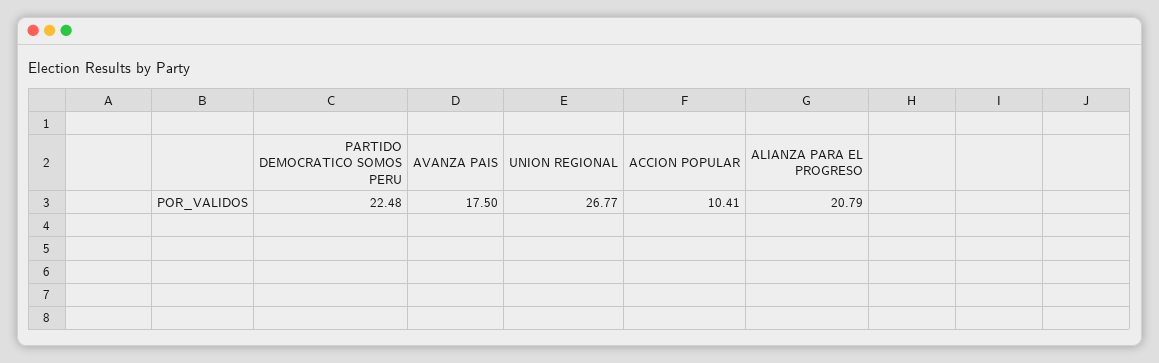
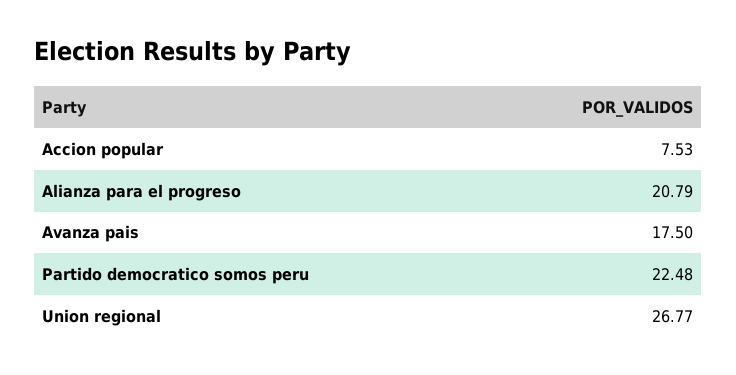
ACCION POPULAR: 10.41 -> 7.53

